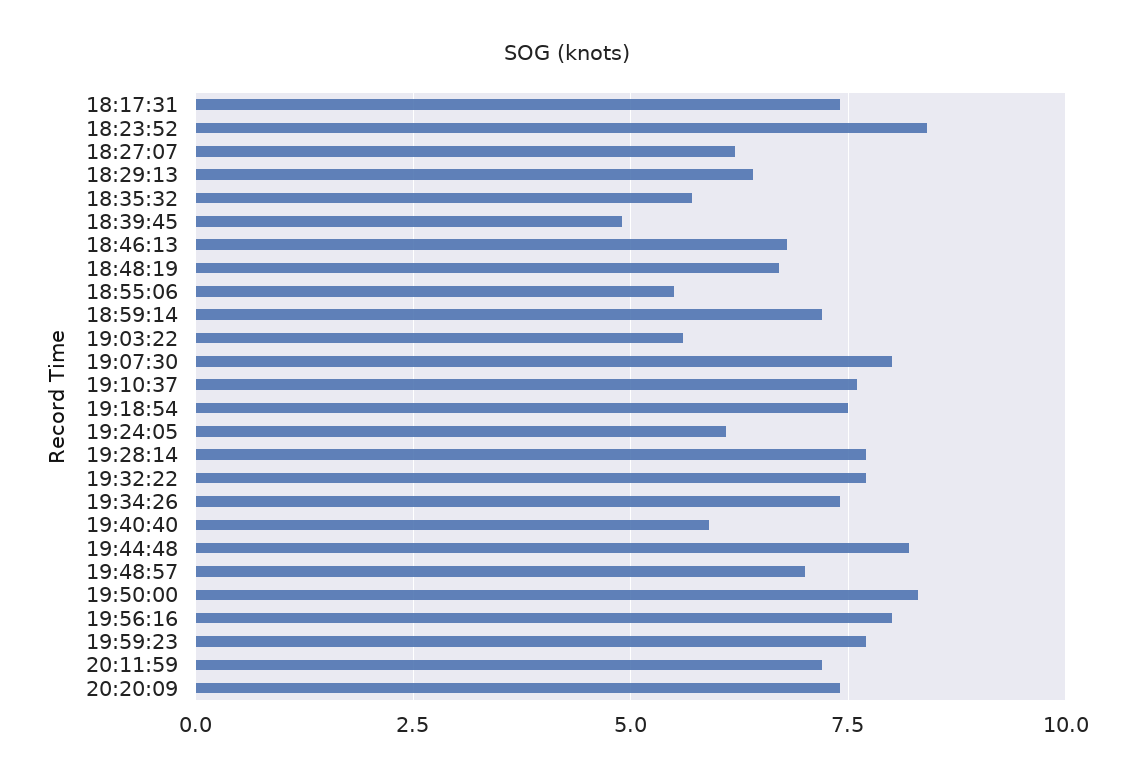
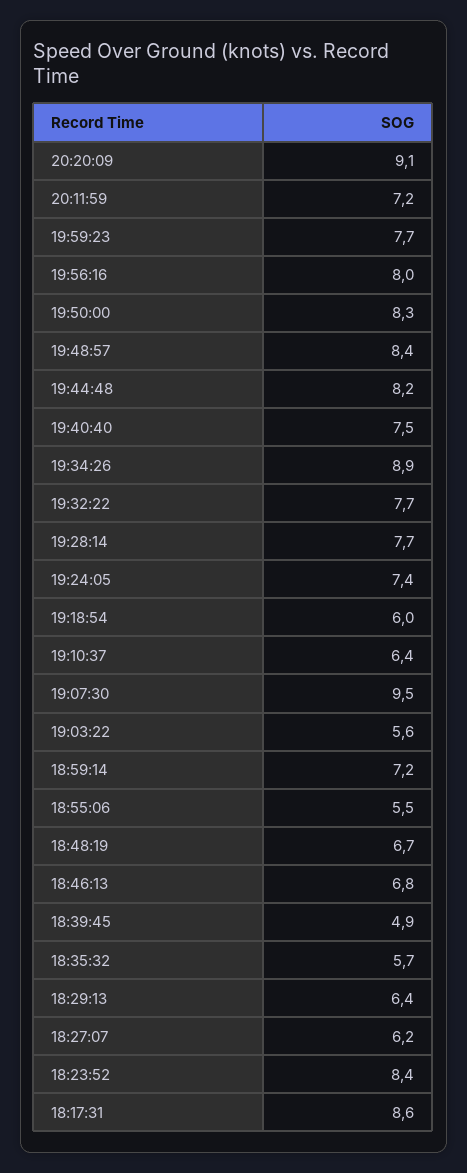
18:17:31: 7.5 -> 8.6
19:07:30: 8 -> 9.5
19:10:37: 7.5 -> 6.4
19:18:54: 7.5 -> 6
19:24:05: 6 -> 7.4
19:34:26: 7.5 -> 8.9
19:40:40: 6 -> 7.5
19:48:57: 7 -> 8.4
20:20:09: 7.5 -> 9.1

